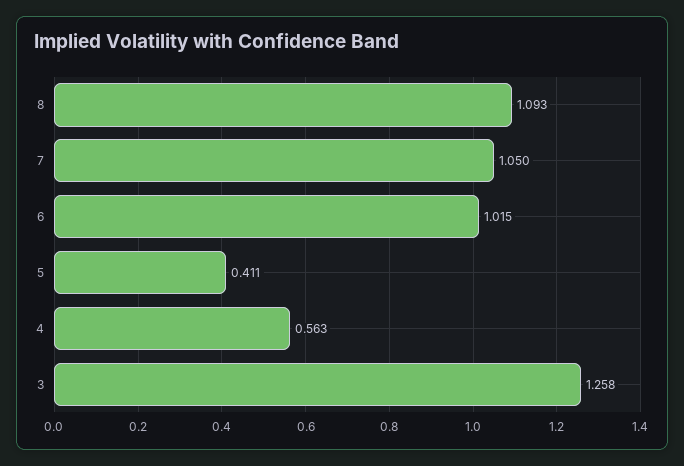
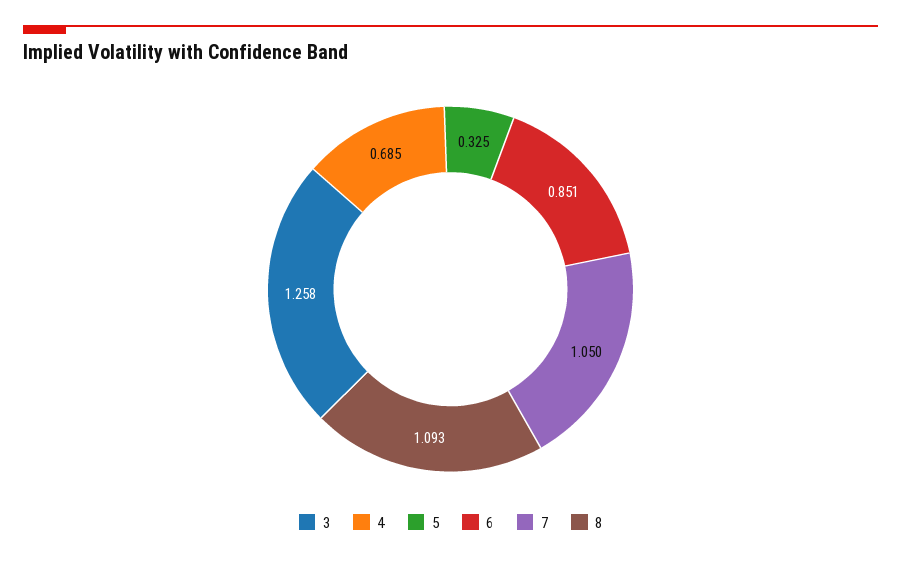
6: 1.015 -> 0.851
5: 0.411 -> 0.325
4: 0.563 -> 0.685

